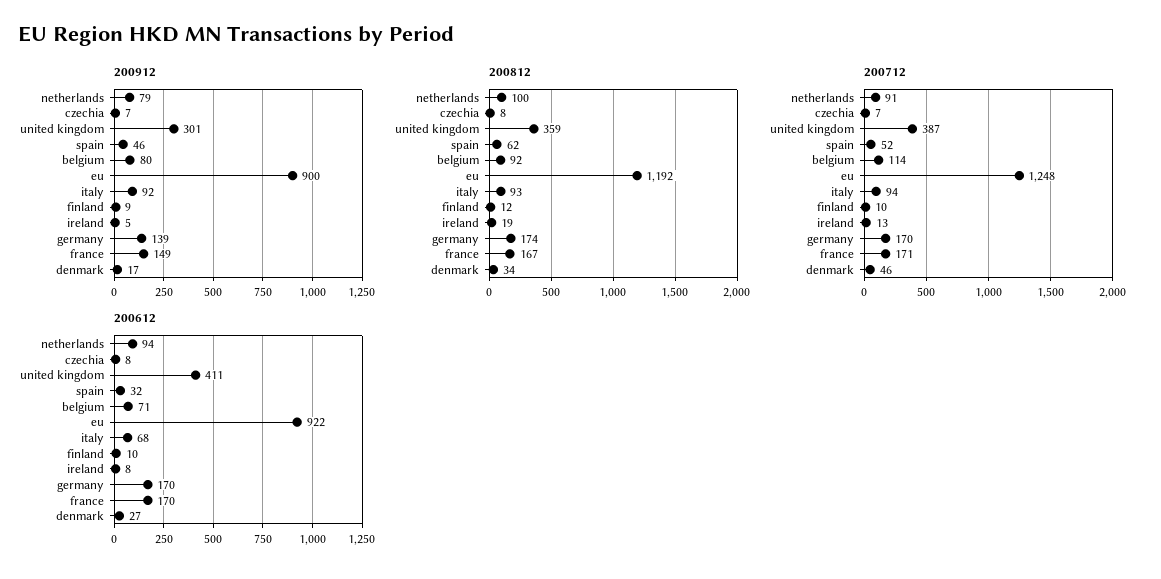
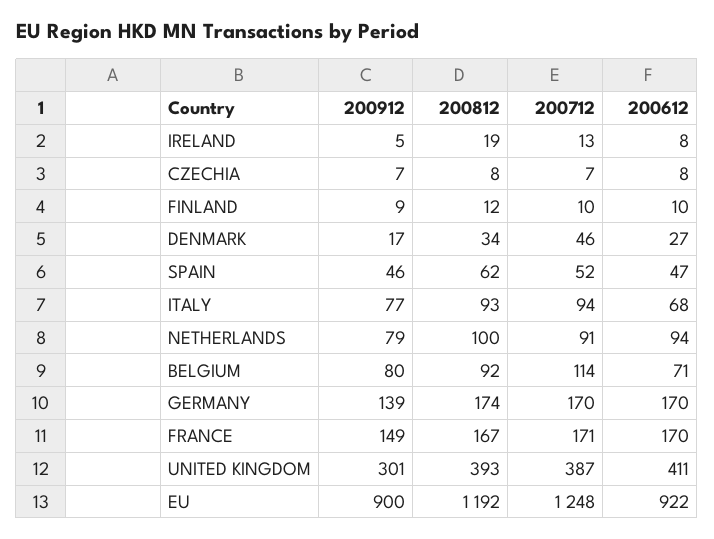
200912, italy: 92 -> 77
200812, united kingdom: 359 -> 393
200612, spain: 32 -> 47

